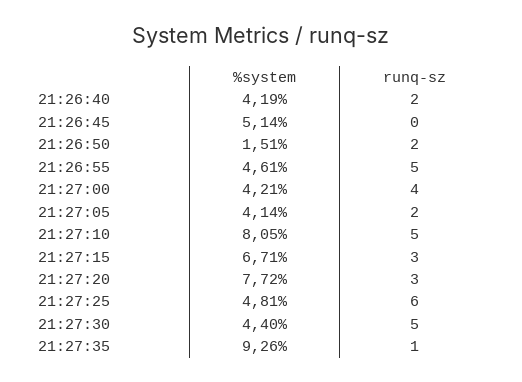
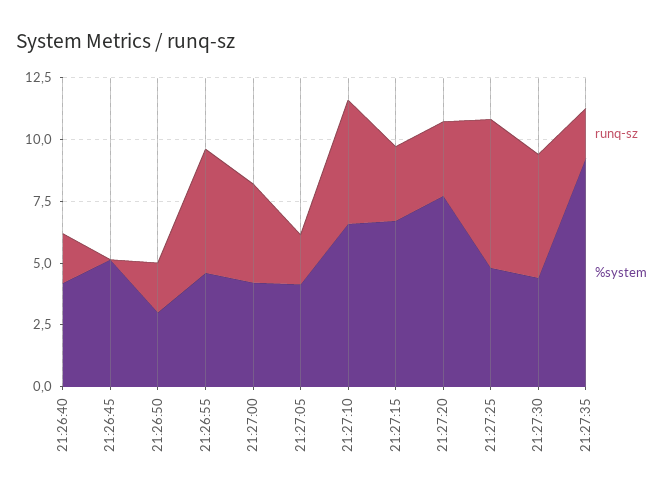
%system, 21:26:50: 1.51 -> 3
%system, 21:27:10: 8.05 -> 6.5
runq-sz, 21:27:35: 1 -> 2

